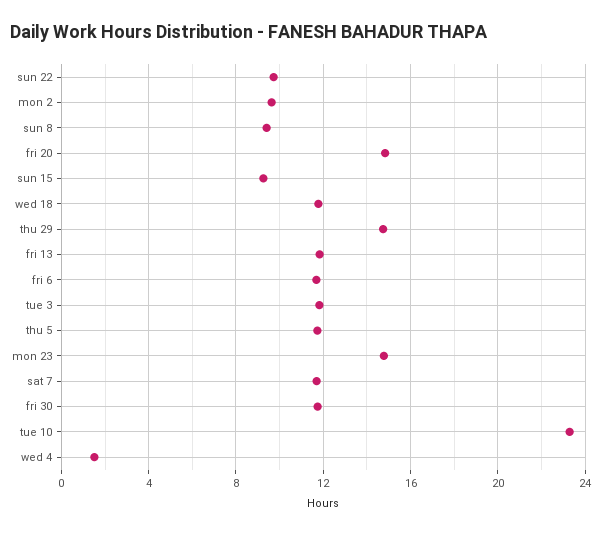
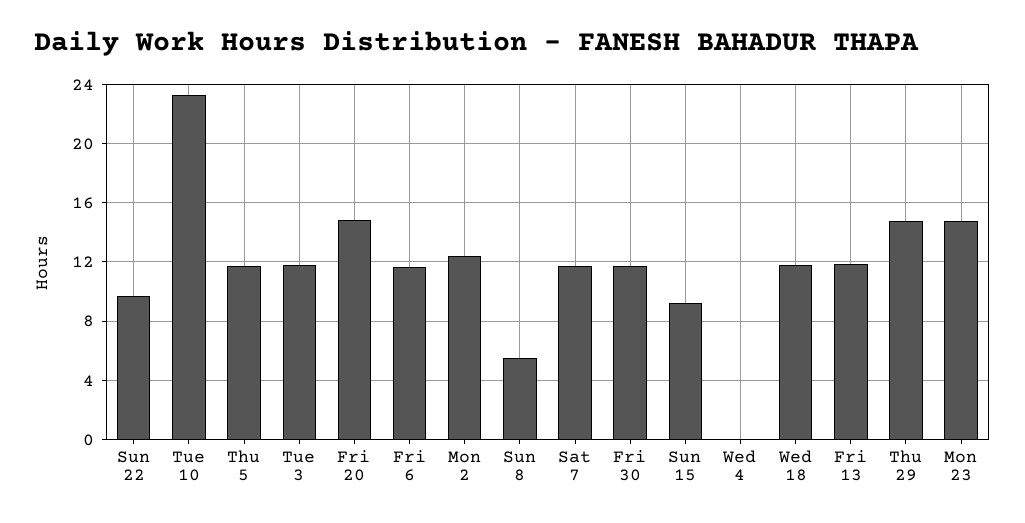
mon 2: 9.5 -> 12.5
sun 8: 9.5 -> 5.5
wed 4: 1.5 -> 0

